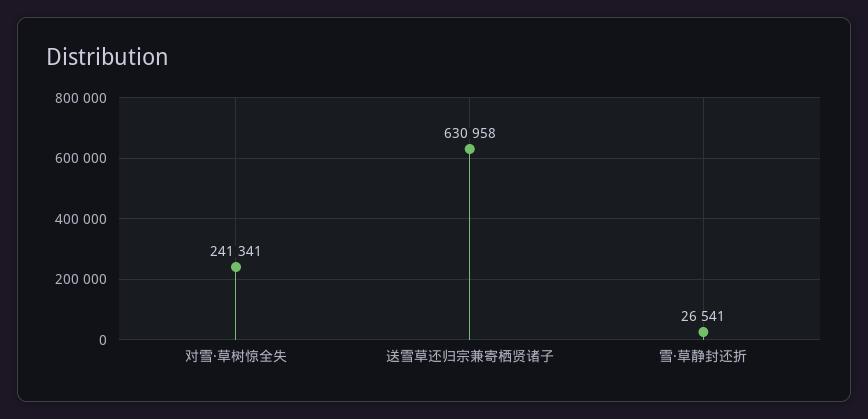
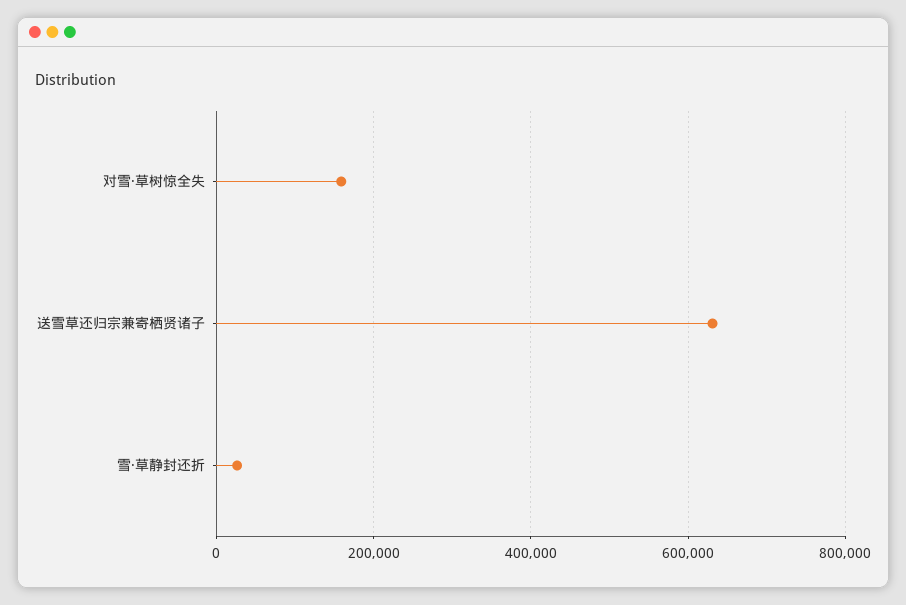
对雪·草树惊全失: 241341 -> 160000

